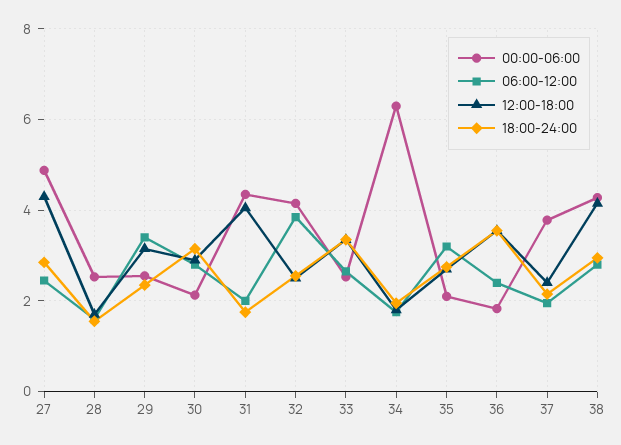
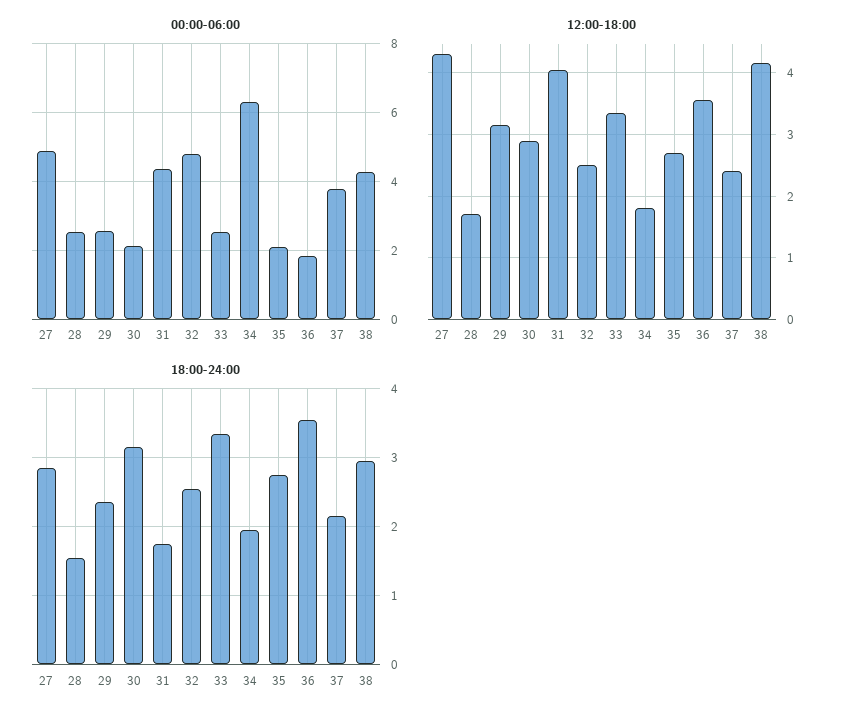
06:00-12:00, 27: 2.4 -> none
06:00-12:00, 28: 1.6 -> none
06:00-12:00, 29: 3.4 -> none
06:00-12:00, 30: 2.8 -> none
06:00-12:00, 31: 2 -> none
00:00-06:00, 32: 4.2 -> 4.8
06:00-12:00, 32: 3.8 -> none
06:00-12:00, 33: 2.6 -> none
06:00-12:00, 34: 1.8 -> none
06:00-12:00, 35: 3.2 -> none
06:00-12:00, 36: 2.4 -> none
06:00-12:00, 37: 2 -> none
06:00-12:00, 38: 2.8 -> none

